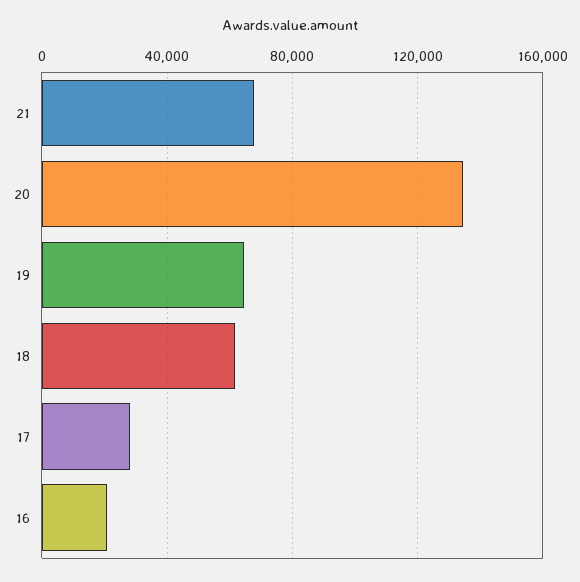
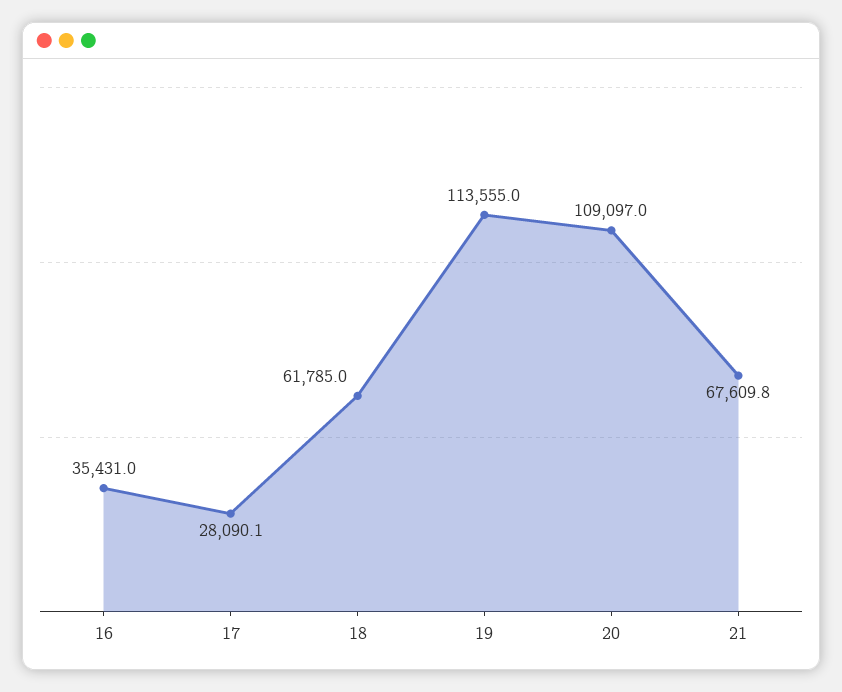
20: 135000 -> 109097
19: 65000 -> 113555
16: 20000 -> 35431

